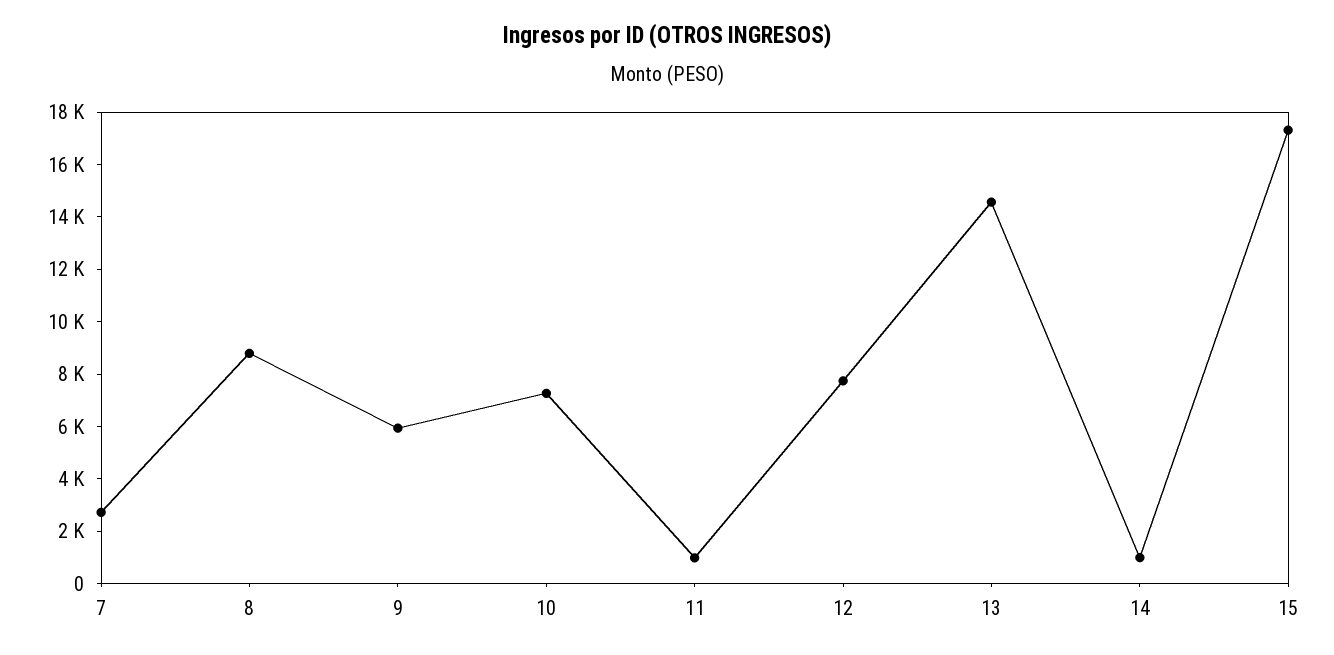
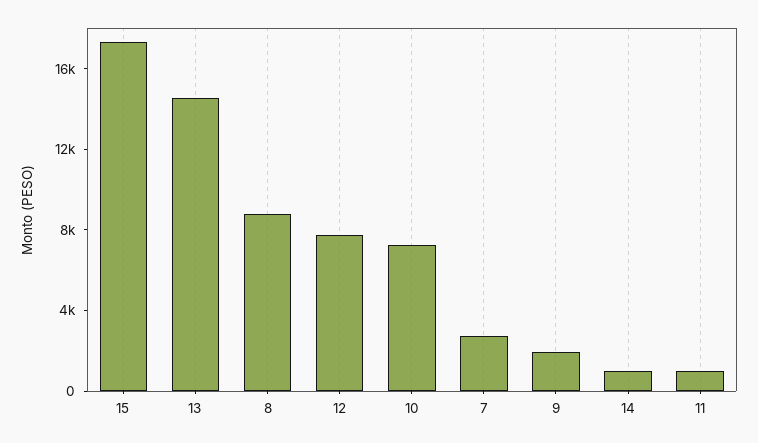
9: 6000 -> 2000

